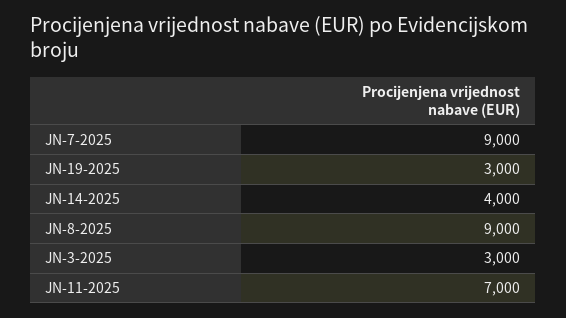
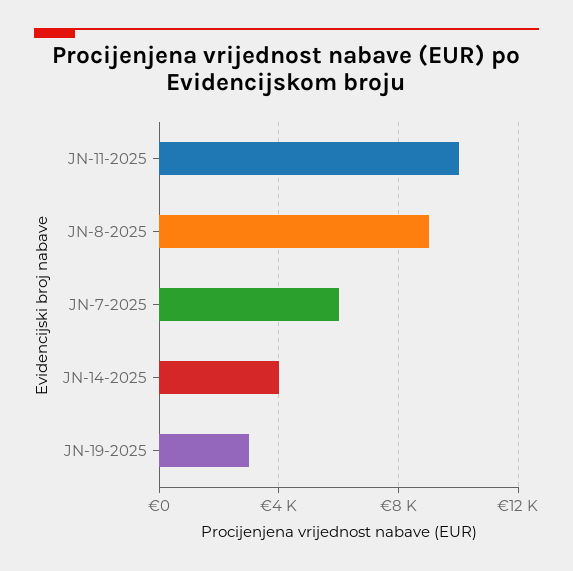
JN-7-2025: 9000 -> 6000
JN-3-2025: 3000 -> none
JN-11-2025: 7000 -> 10000

